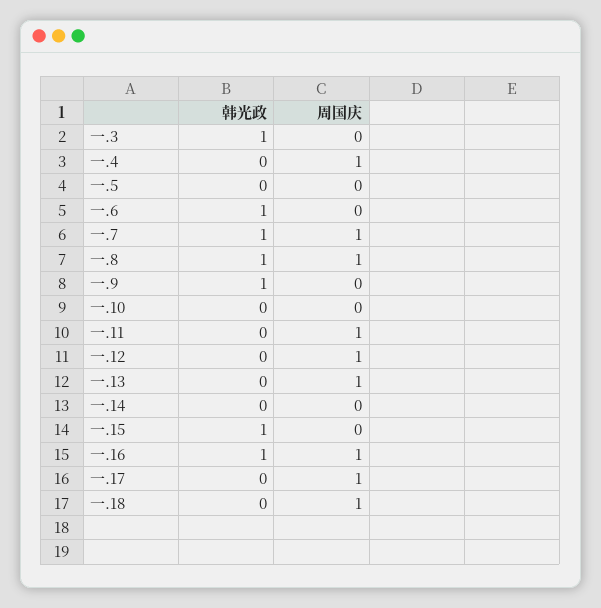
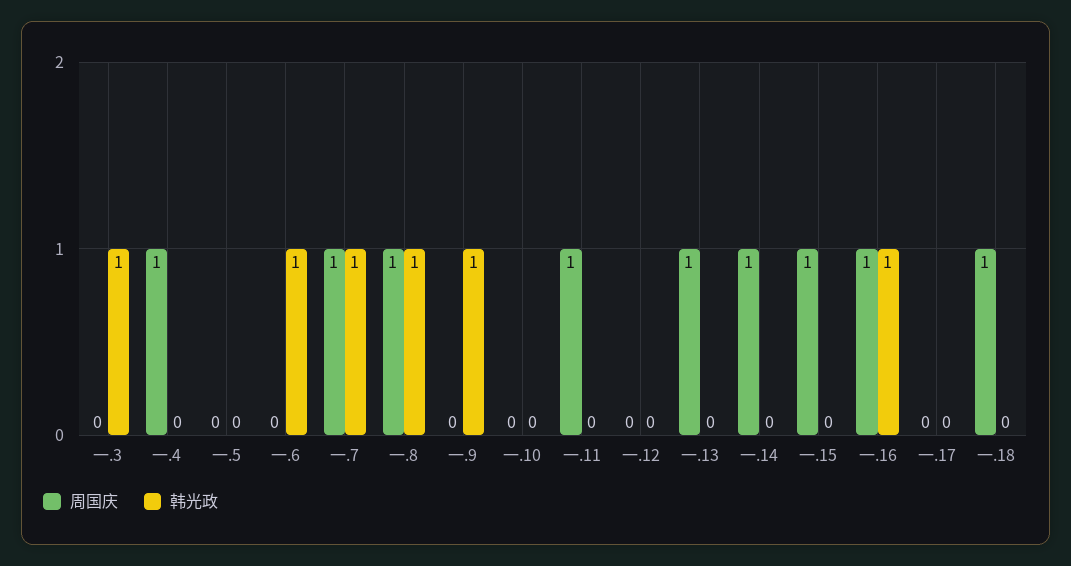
周国庆, 一.12: 1 -> 0
周国庆, 一.14: 0 -> 1
韩光政, 一.15: 1 -> 0
周国庆, 一.15: 0 -> 1
周国庆, 一.17: 1 -> 0

